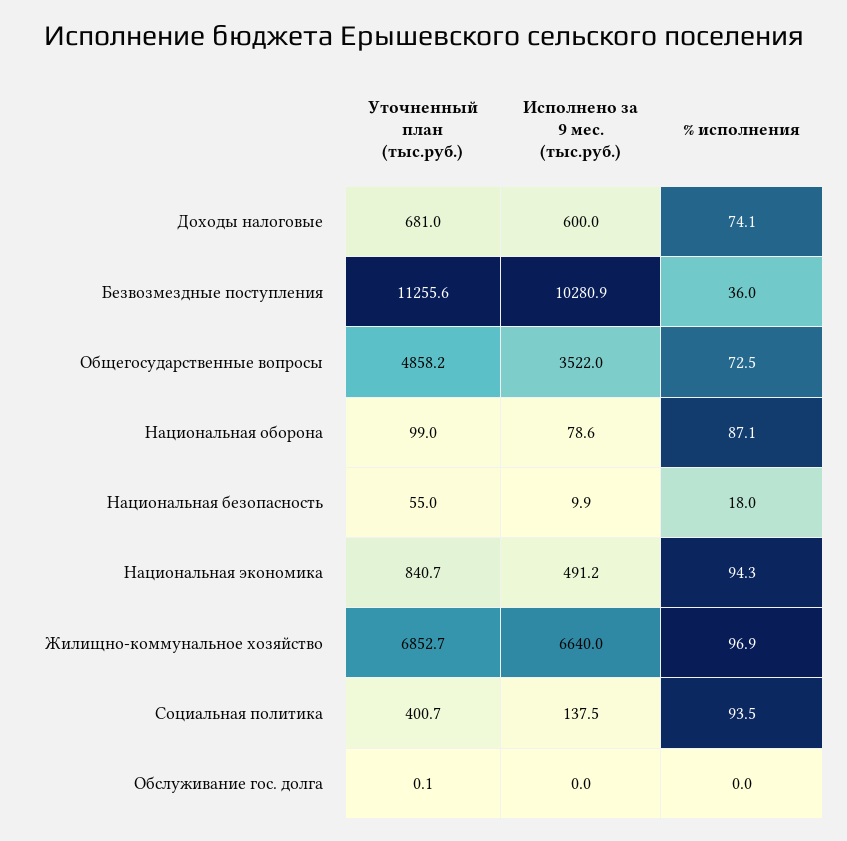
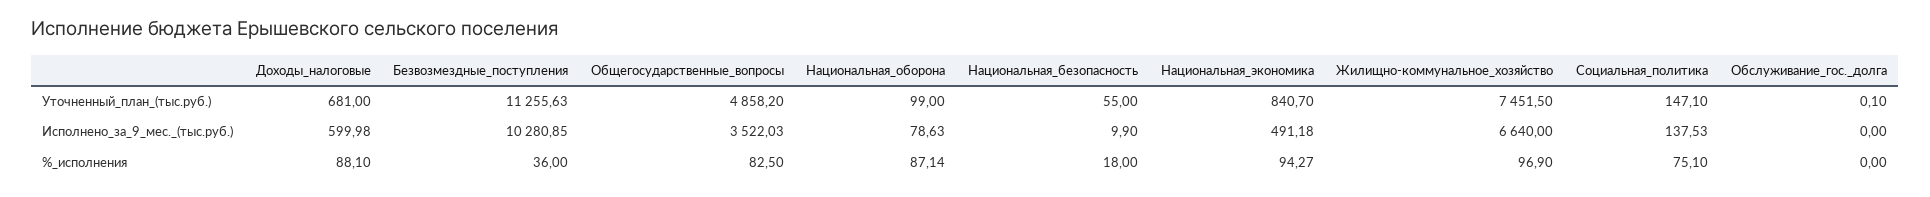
% исполнения, Доходы налоговые: 74.1 -> 88.1
% исполнения, Общегосударственные вопросы: 72.5 -> 82.5
Уточненный план (тыс.руб.), Жилищно-коммунальное хозяйство: 6852.7 -> 7451.5
Уточненный план (тыс.руб.), Социальная политика: 400.7 -> 147.1
% исполнения, Социальная политика: 93.5 -> 75.1

